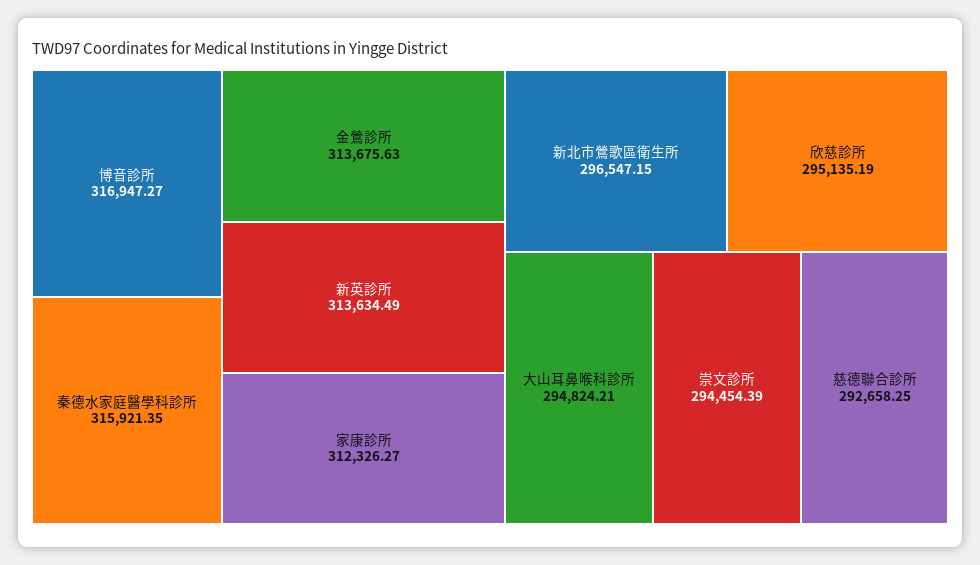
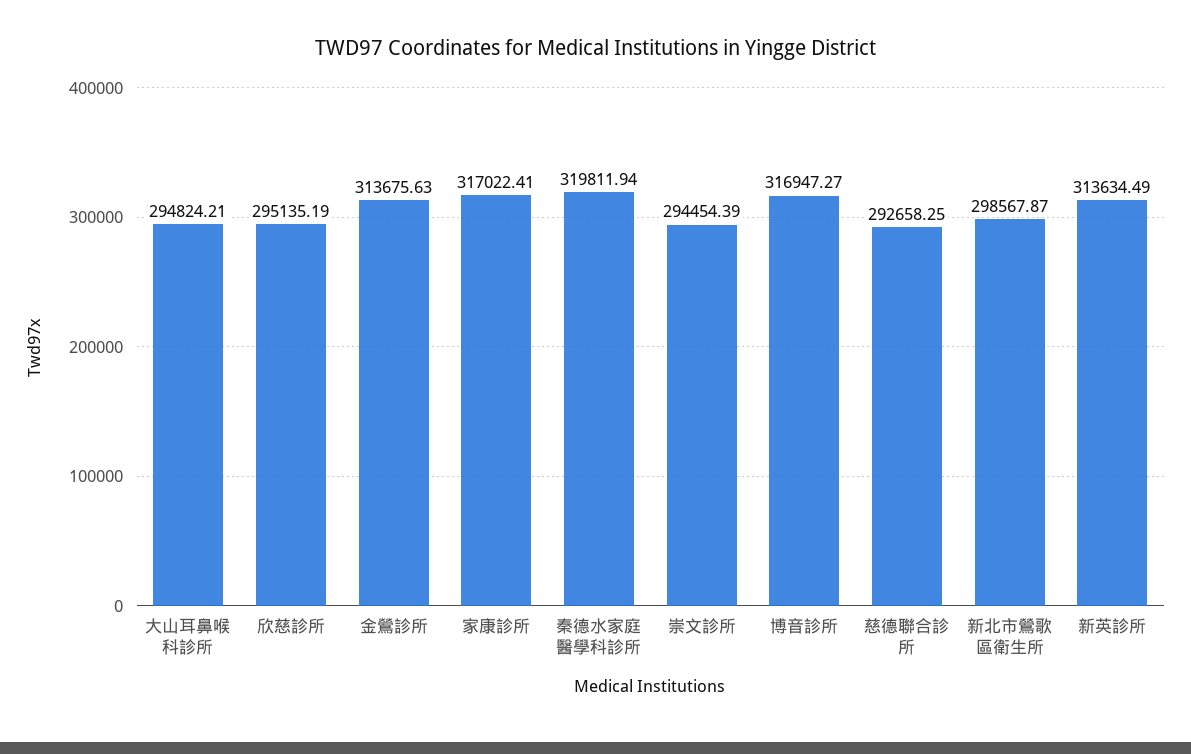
秦德水家庭醫學科診所: 315921.35 -> 319811.94
家康診所: 312326.27 -> 317022.41
新北市鶯歌區衛生所: 296547.15 -> 298567.87

